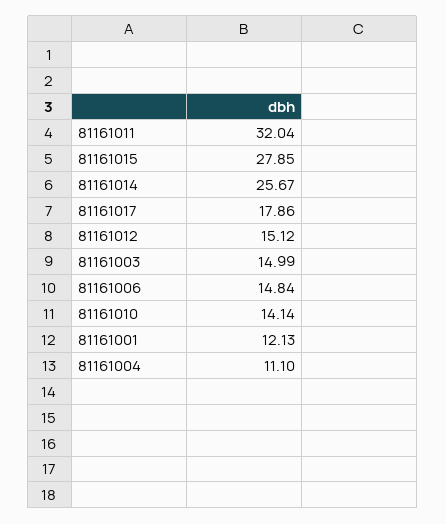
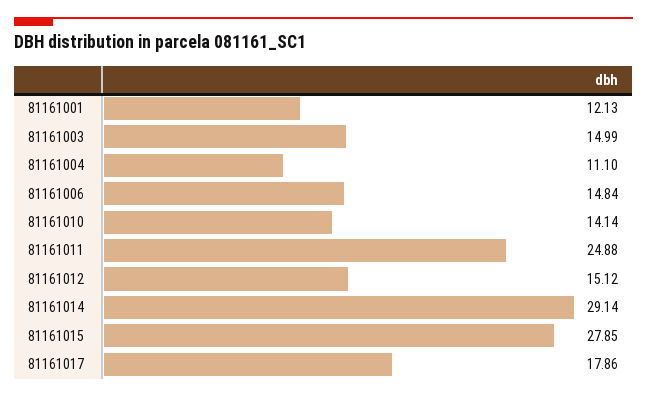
81161011: 32.04 -> 24.88
81161014: 25.67 -> 29.14

